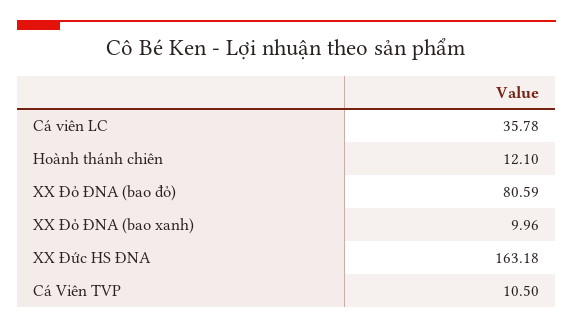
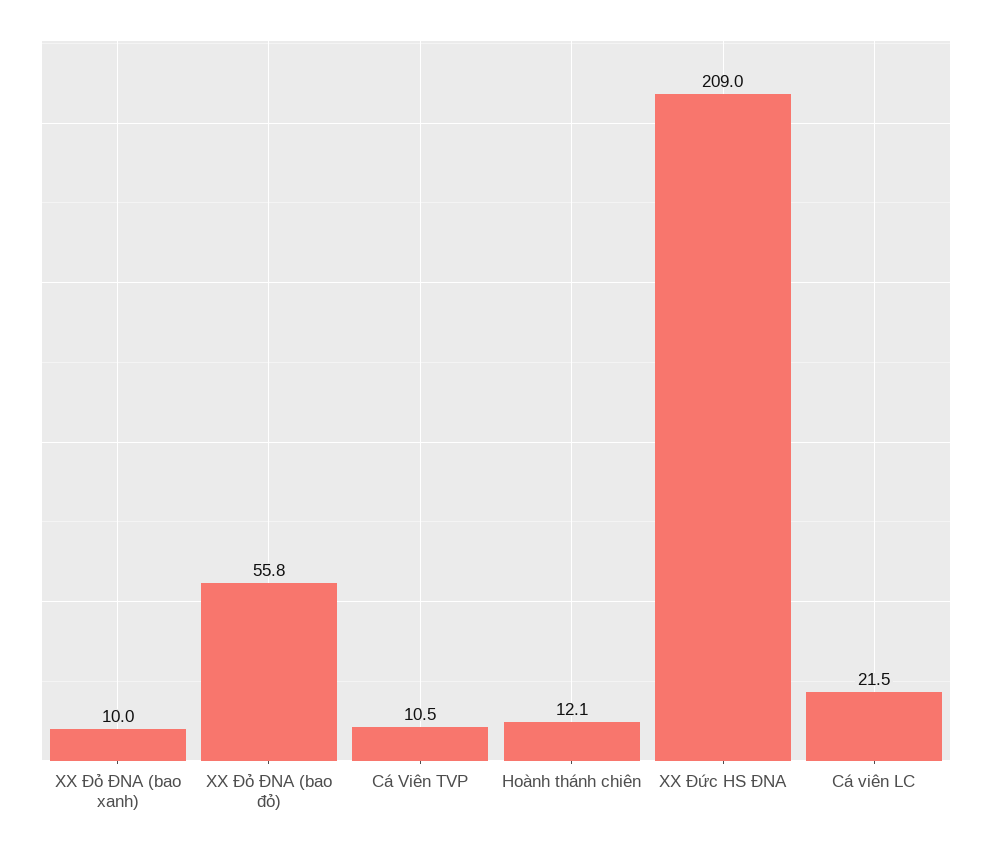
Cá viên LC: 35.78 -> 21.5
XX Đỏ ĐNA (bao đỏ): 80.59 -> 55.8
XX Đức HS ĐNA: 163.18 -> 209

